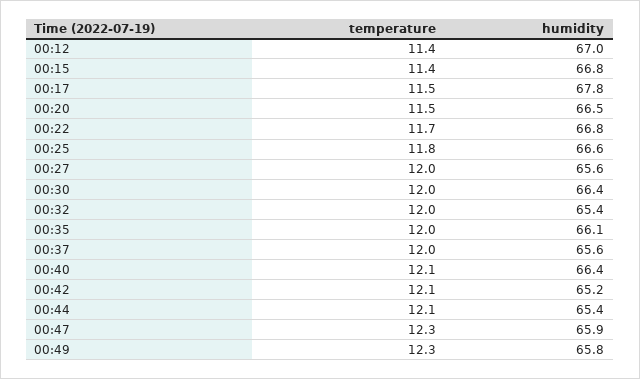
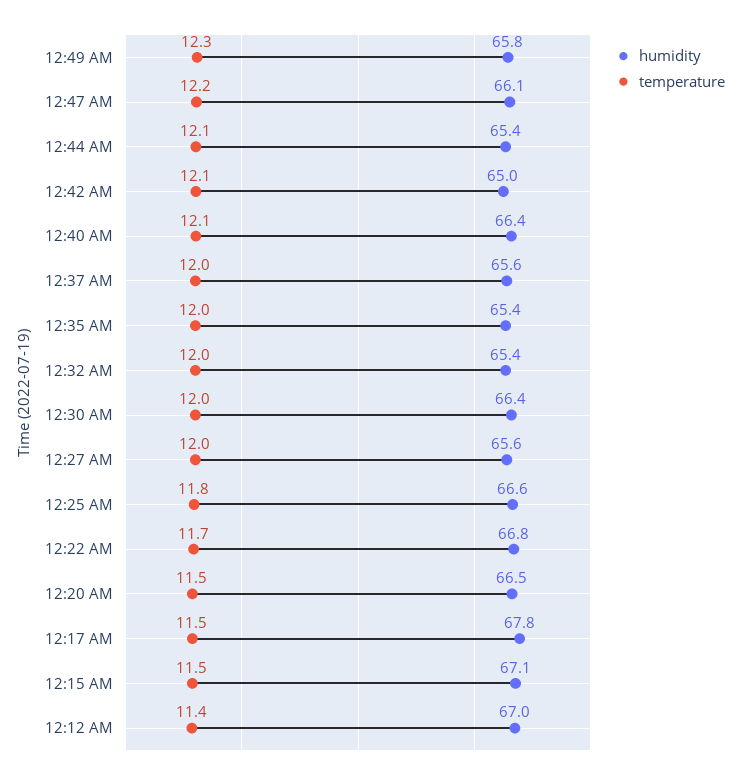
temperature, 00:15: 11.4 -> 11.5
humidity, 00:15: 66.8 -> 67.1
humidity, 00:35: 66.1 -> 65.4
humidity, 00:42: 65.2 -> 65
temperature, 00:47: 12.3 -> 12.2
humidity, 00:47: 65.9 -> 66.1

